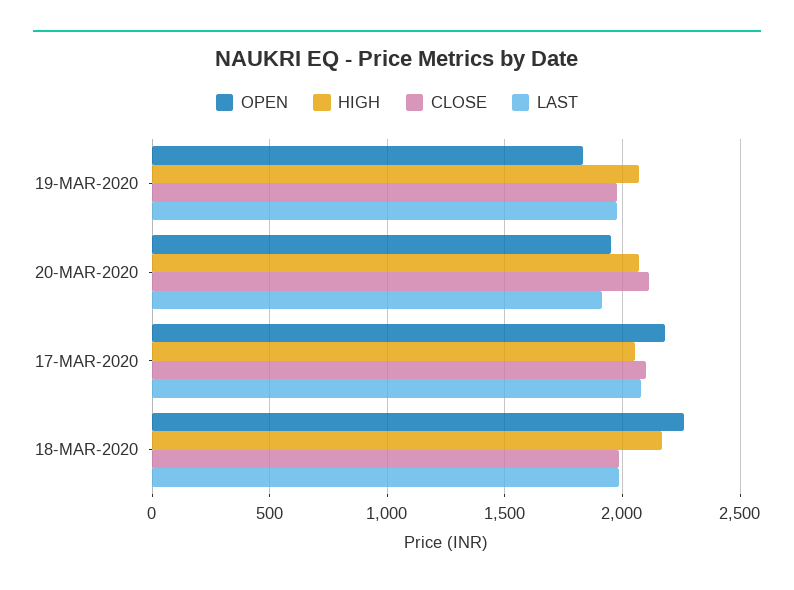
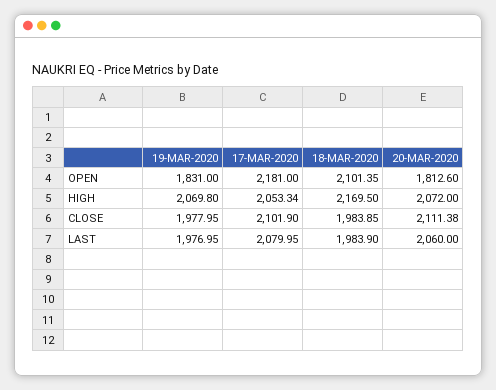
OPEN, 20-MAR-2020: 1950 -> 1812.6
LAST, 20-MAR-2020: 1900 -> 2060
OPEN, 18-MAR-2020: 2250 -> 2101.35

